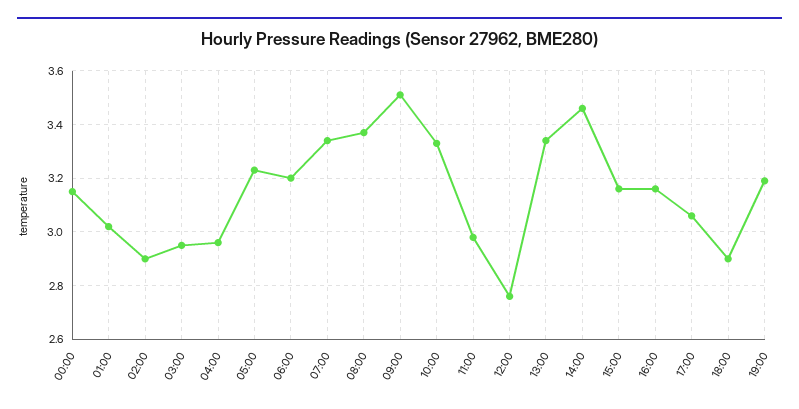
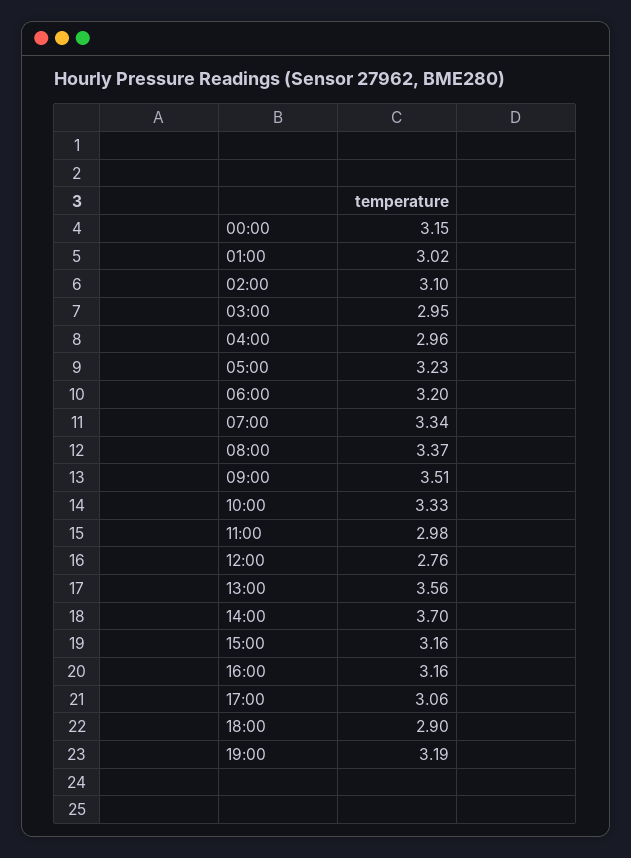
02:00: 2.9 -> 3.1
13:00: 3.35 -> 3.56
14:00: 3.45 -> 3.7

